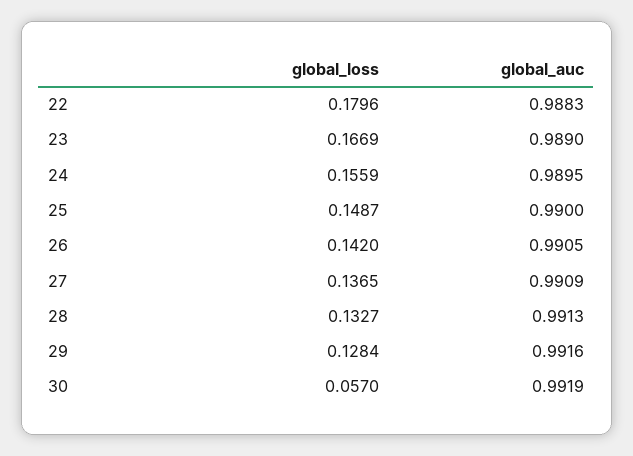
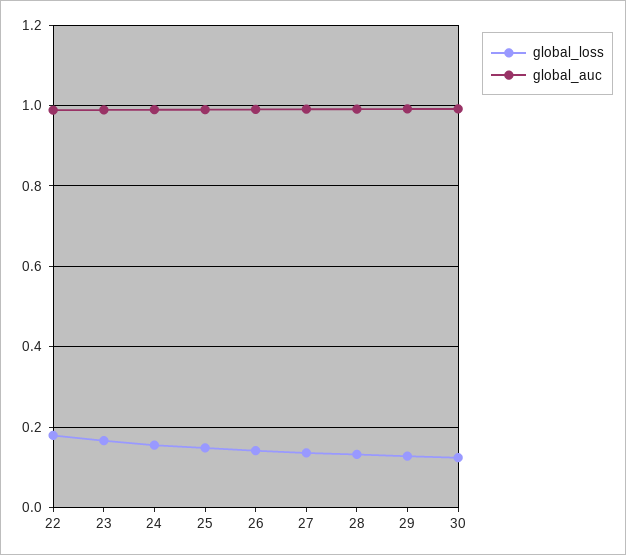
global_loss, 30: 0.057 -> 0.12

